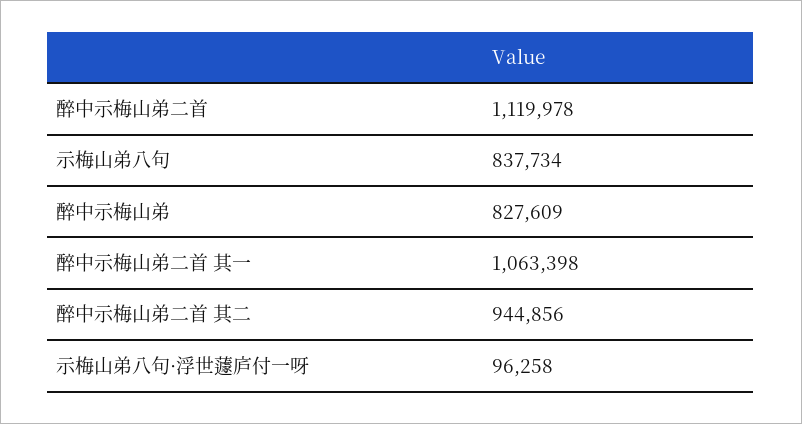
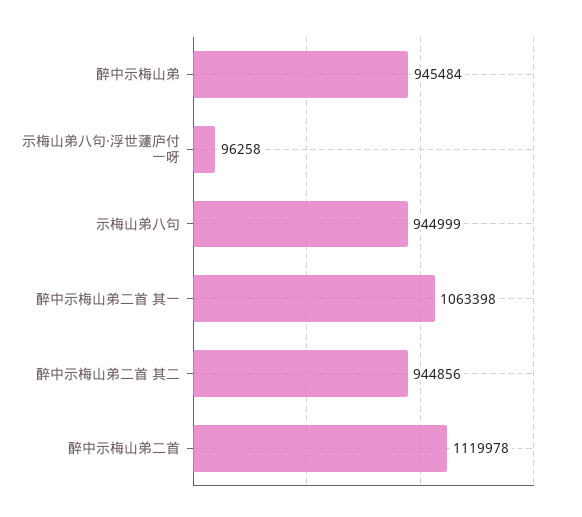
示梅山弟八句: 837734 -> 944999
醉中示梅山弟: 827609 -> 945484

